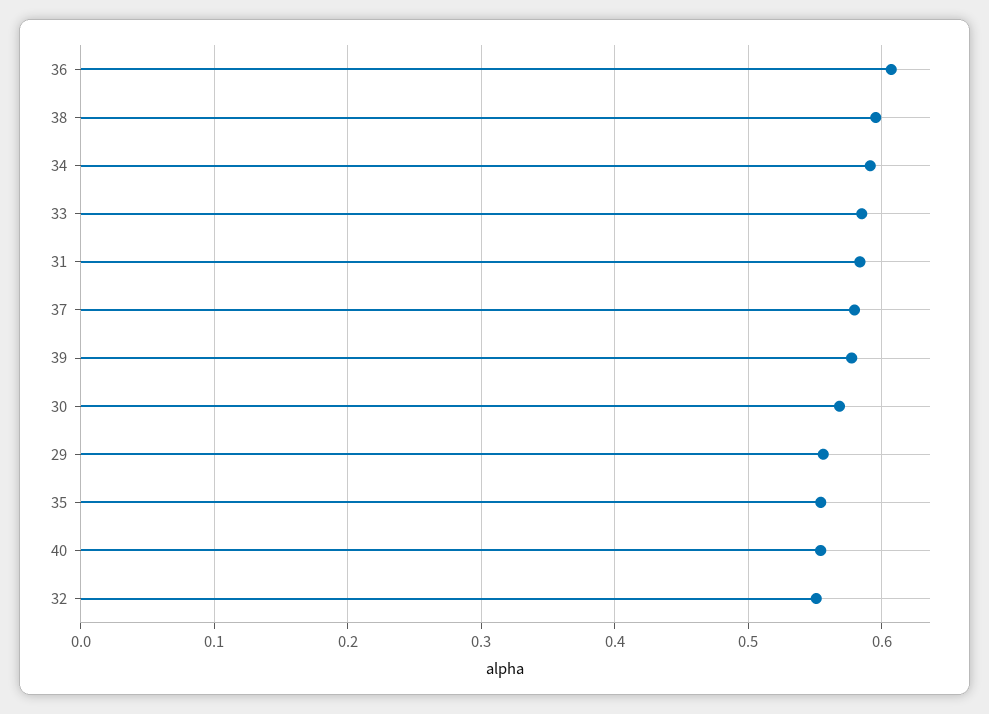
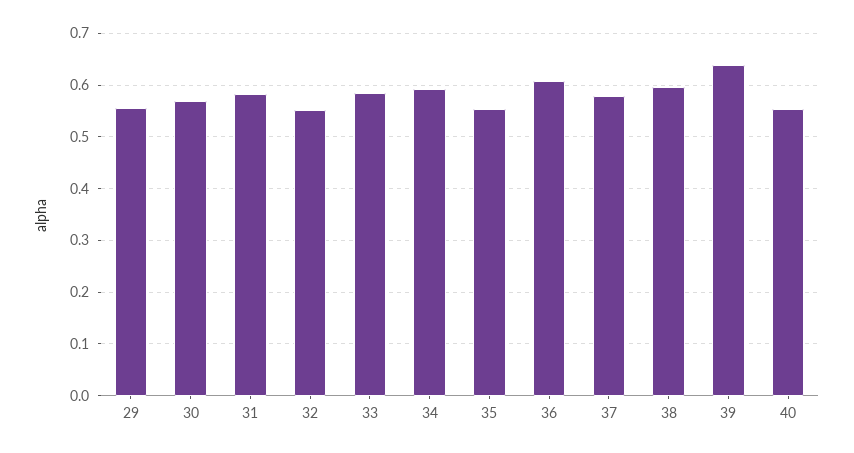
39: 0.58 -> 0.64

